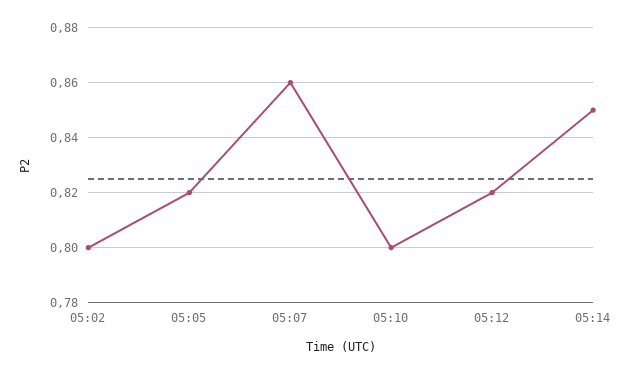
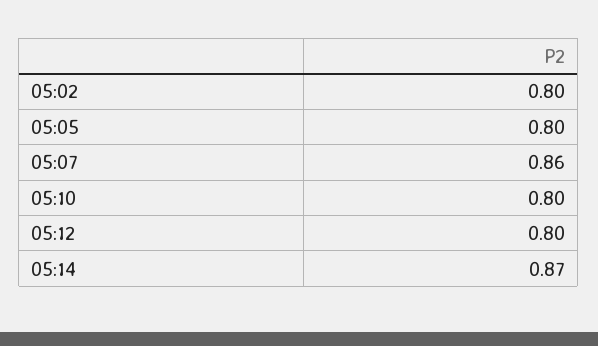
05:05: 0.82 -> 0.8
05:12: 0.82 -> 0.8
05:14: 0.85 -> 0.87

